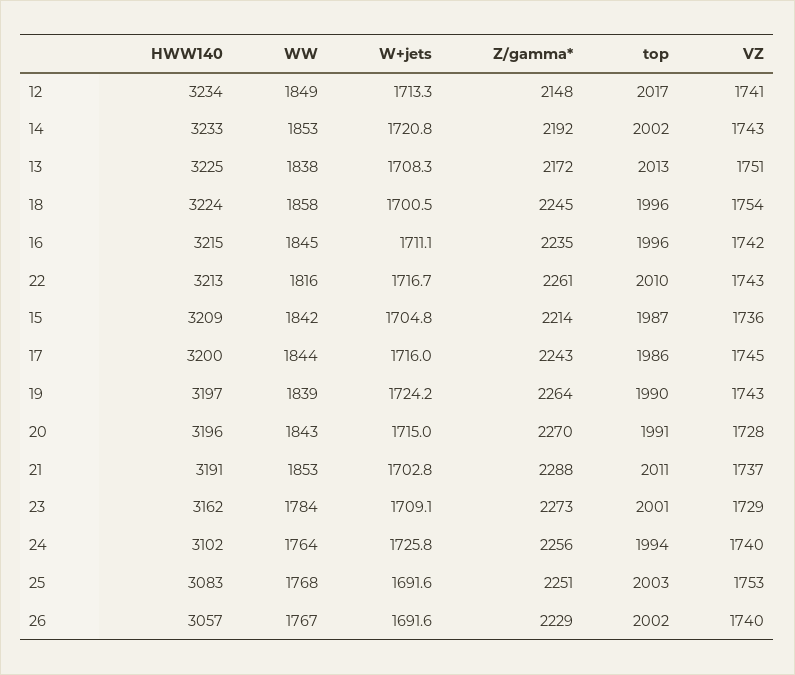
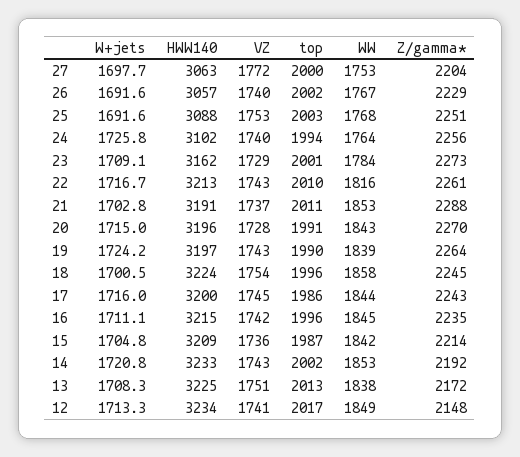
HWW140, 25: 3083 -> 3088
W+jets, 27: none -> 1697.7
HWW140, 27: none -> 3063
VZ, 27: none -> 1772
top, 27: none -> 2000
WW, 27: none -> 1753
Z/gamma*, 27: none -> 2204

